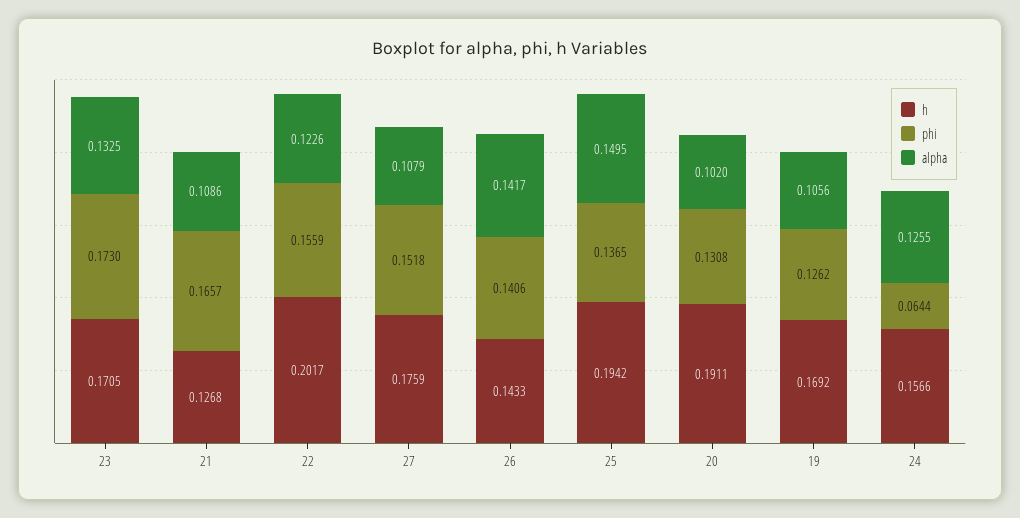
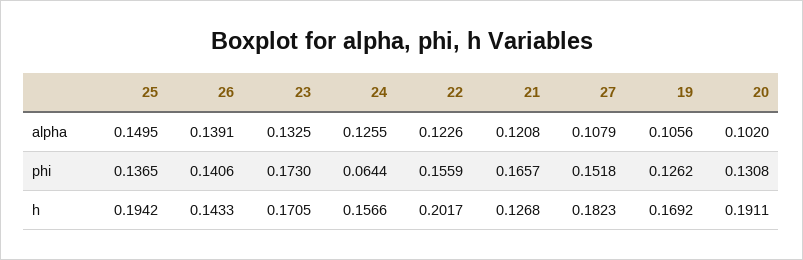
alpha, 21: 0.1086 -> 0.1208
h, 27: 0.1759 -> 0.1823
alpha, 26: 0.1417 -> 0.1391

